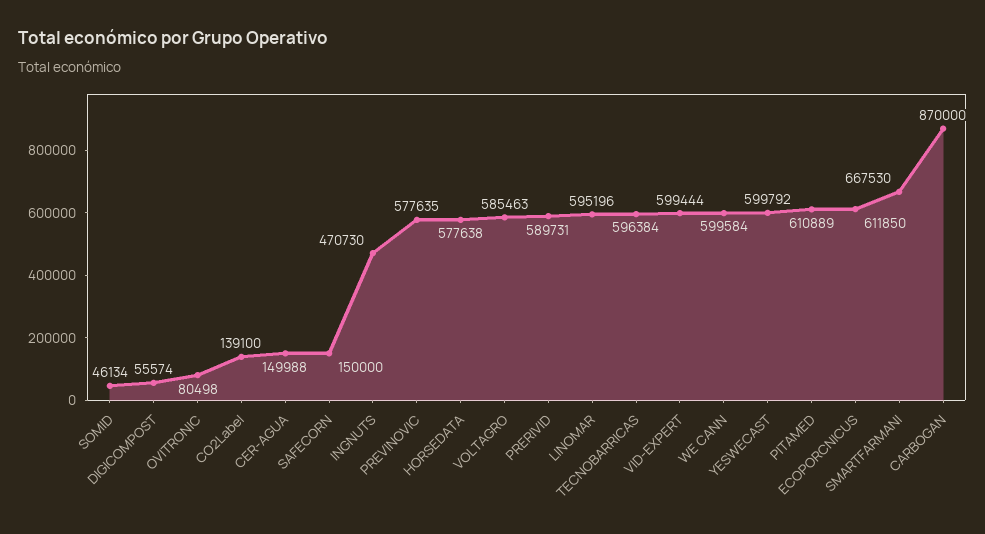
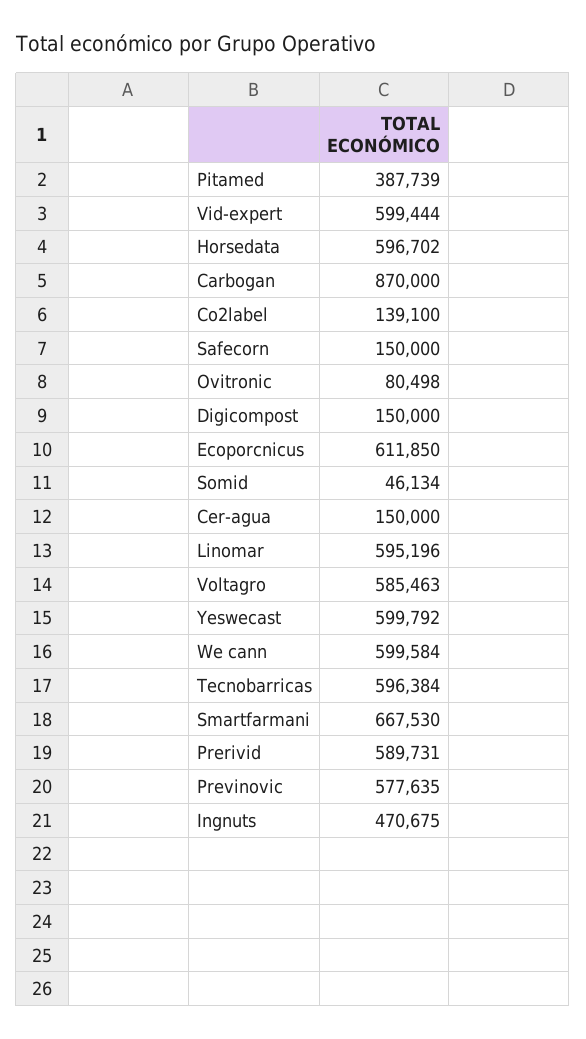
DIGICOMPOST: 55574 -> 150000
CER-AGUA: 149988 -> 150000
INGNUTS: 470730 -> 470675
HORSEDATA: 577638 -> 596702
PITAMED: 610889 -> 387739

